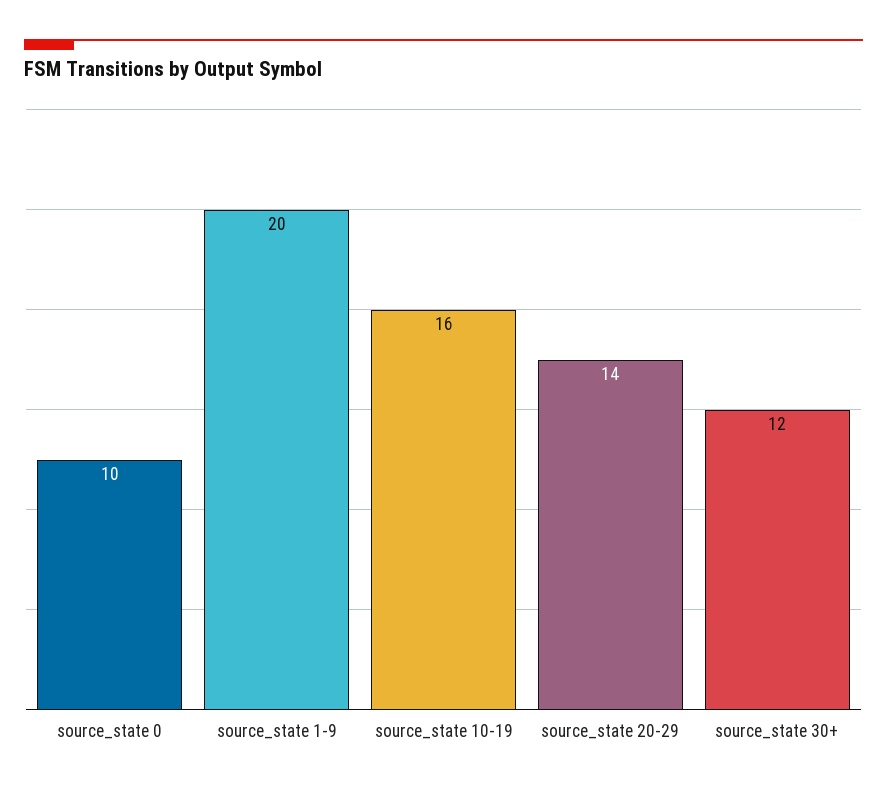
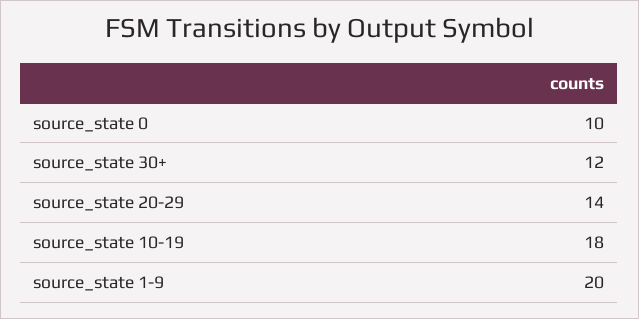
source_state 10-19: 16 -> 18

